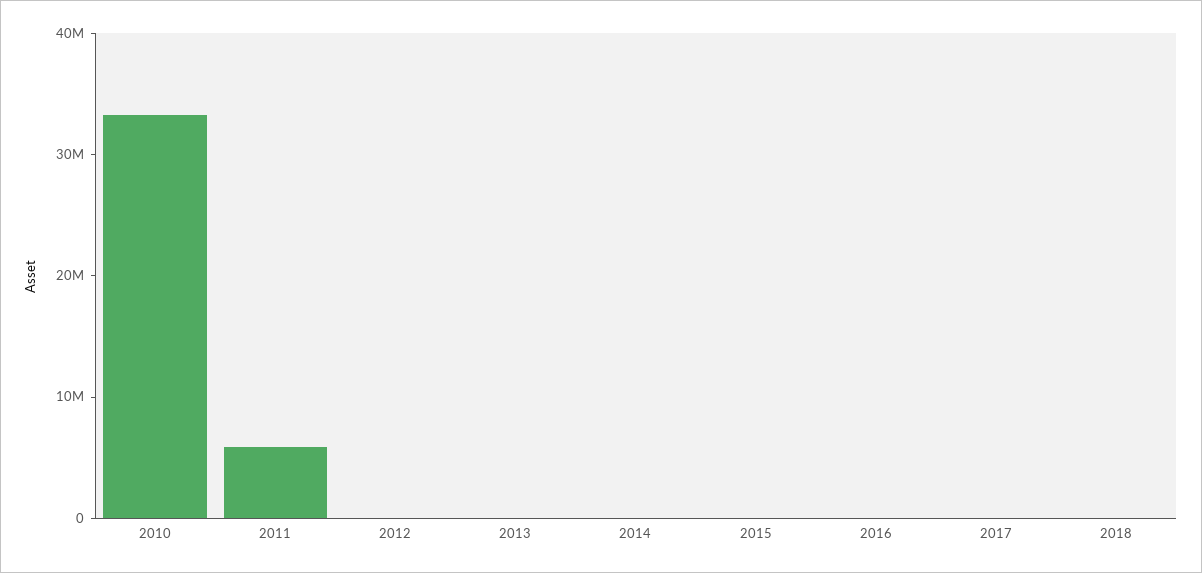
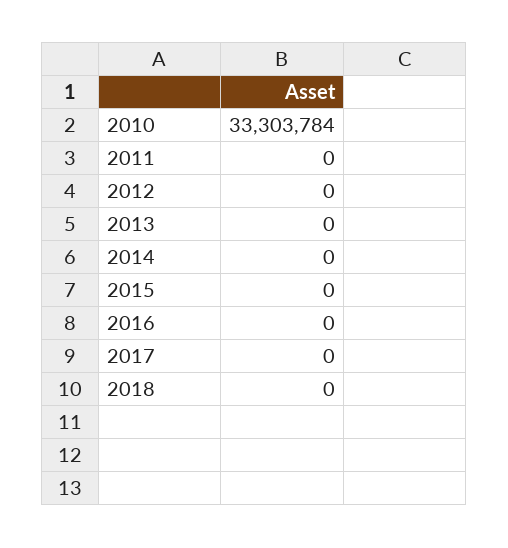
2011: 6000000 -> 0

